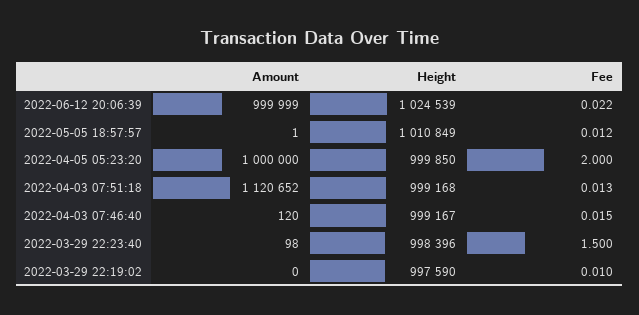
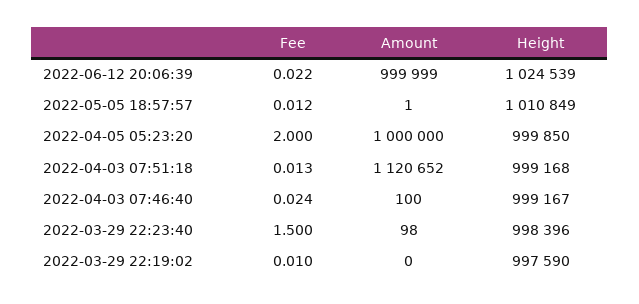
Amount, 2022-04-03 07:46:40: 120 -> 100
Fee, 2022-04-03 07:46:40: 0.015 -> 0.024

